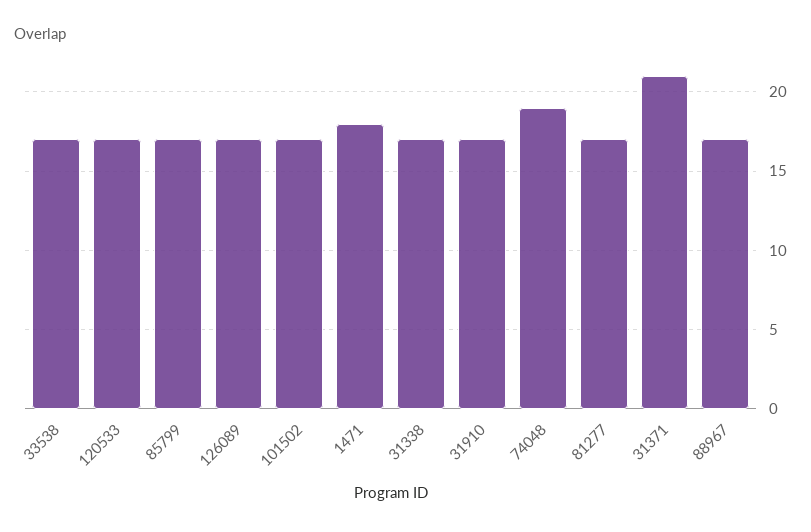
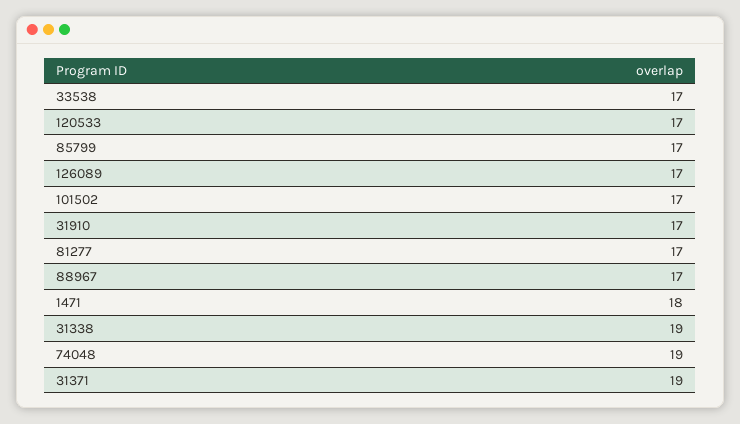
31338: 17 -> 19
31371: 21 -> 19

